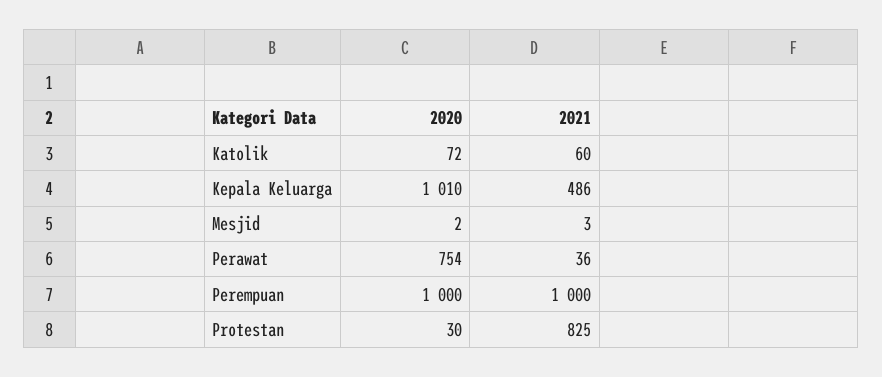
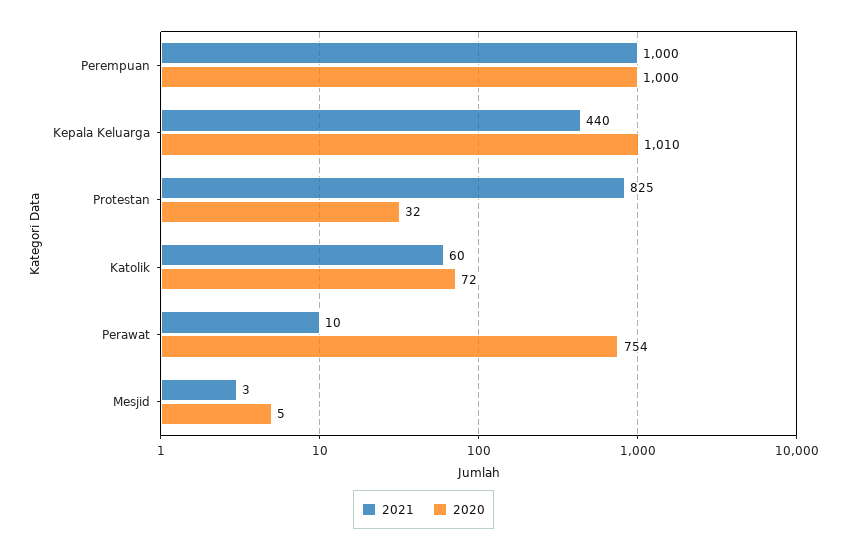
2021, Kepala Keluarga: 486 -> 440
2020, Mesjid: 2 -> 5
2021, Perawat: 36 -> 10
2020, Protestan: 30 -> 32

